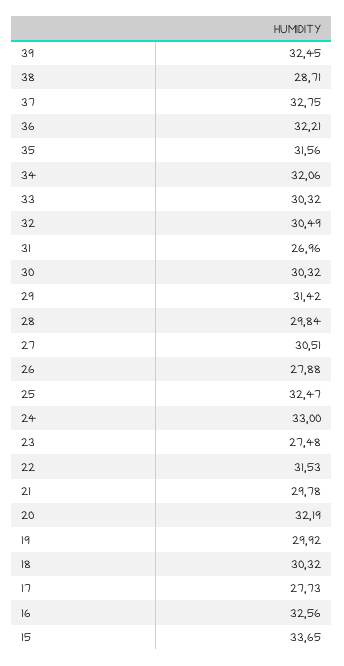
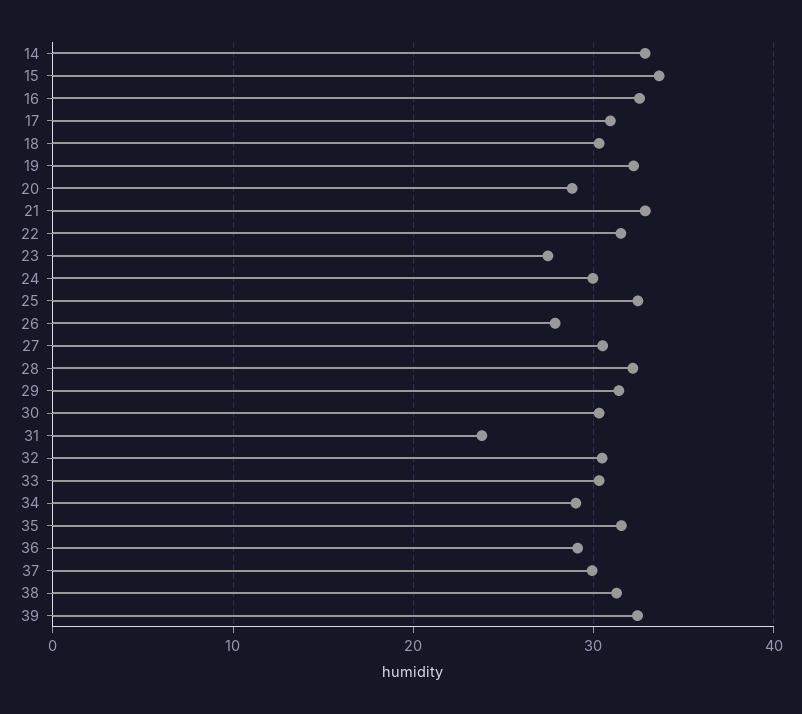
38: 28.71 -> 31
37: 32.75 -> 30
36: 32.21 -> 29
34: 32.06 -> 29
31: 26.96 -> 24
28: 29.84 -> 32
24: 33 -> 30
21: 29.78 -> 33
20: 32.19 -> 29
19: 29.92 -> 32
17: 27.73 -> 31
14: none -> 33

